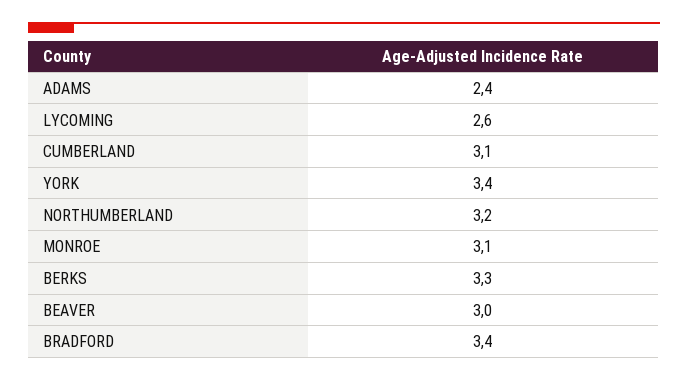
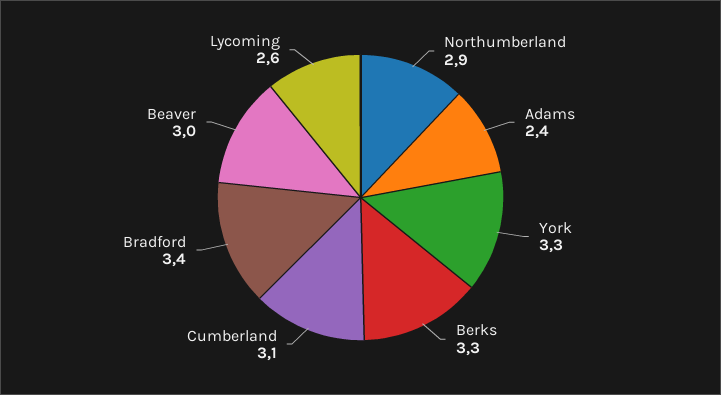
YORK: 3.4 -> 3.3
NORTHUMBERLAND: 3.2 -> 2.9
MONROE: 3.1 -> none

